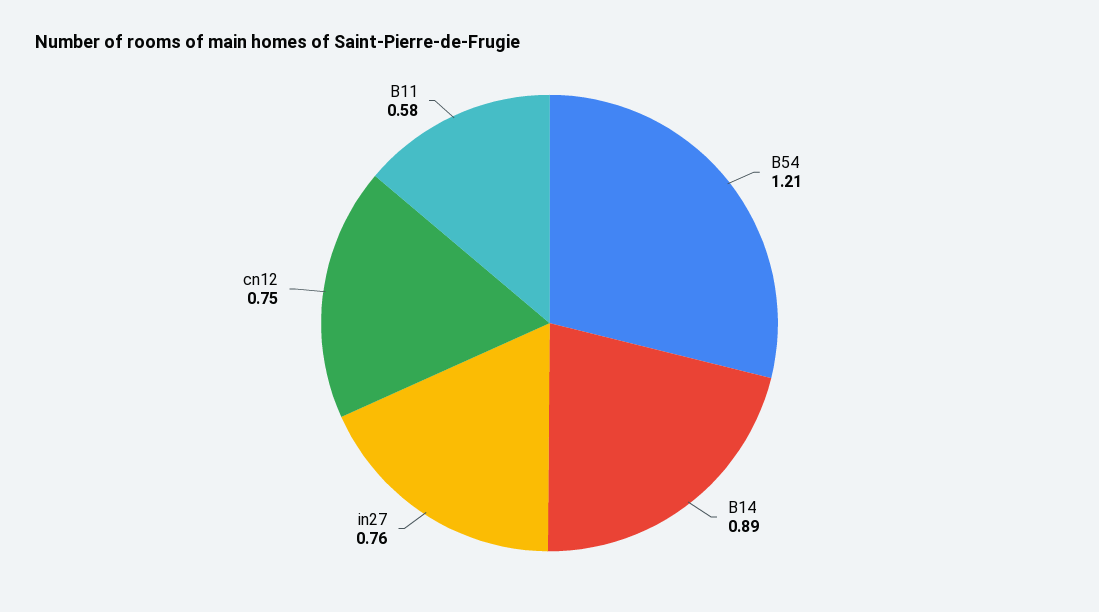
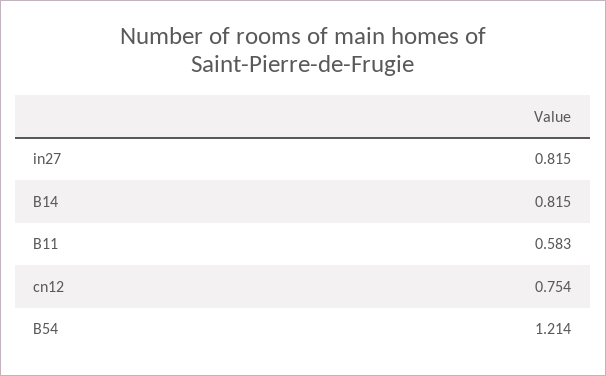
B14: 0.89 -> 0.815
in27: 0.76 -> 0.815

